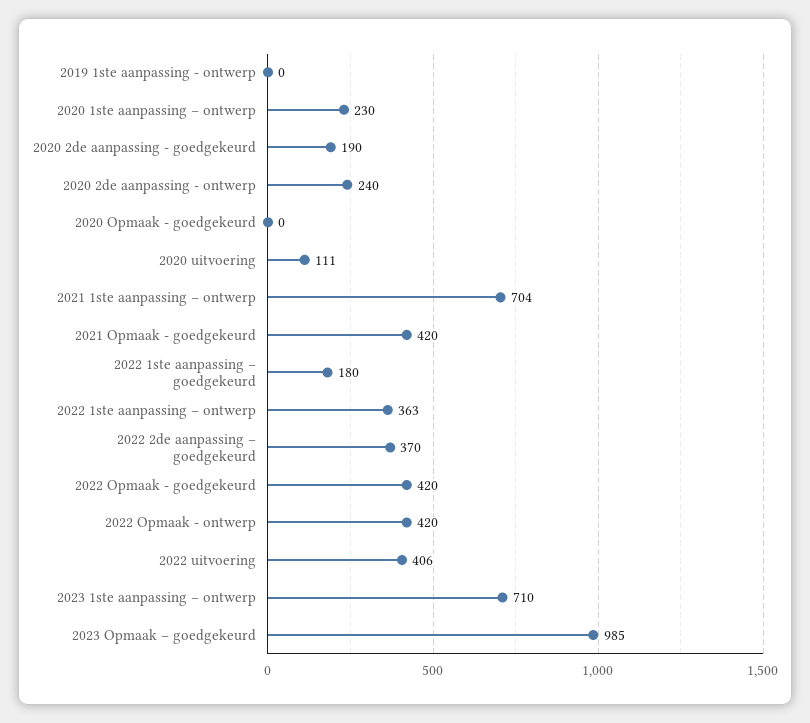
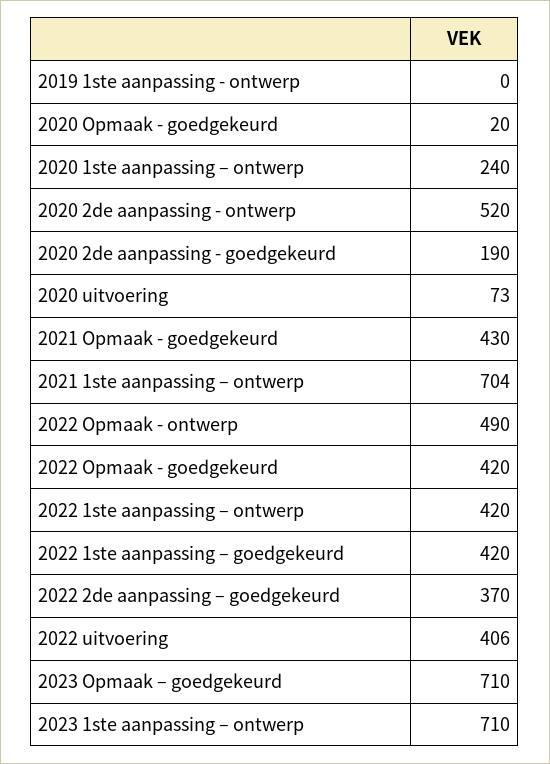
2020 1ste aanpassing – ontwerp: 230 -> 240
2020 2de aanpassing - ontwerp: 240 -> 520
2020 Opmaak - goedgekeurd: 0 -> 20
2020 uitvoering: 111 -> 73
2021 Opmaak - goedgekeurd: 420 -> 430
2022 1ste aanpassing – goedgekeurd: 180 -> 420
2022 1ste aanpassing – ontwerp: 363 -> 420
2022 Opmaak - ontwerp: 420 -> 490
2023 Opmaak – goedgekeurd: 985 -> 710

